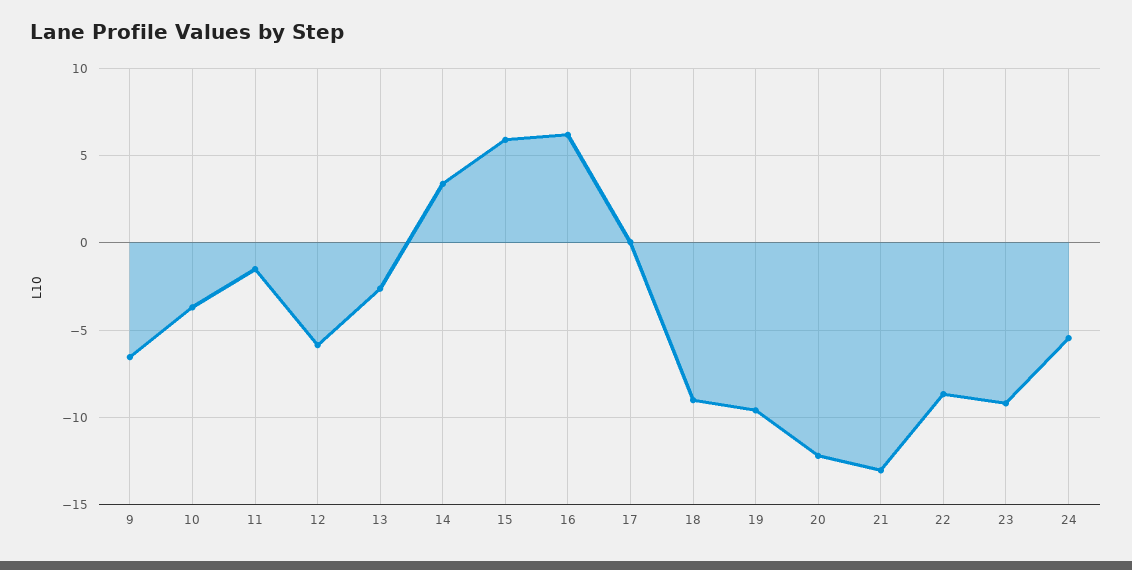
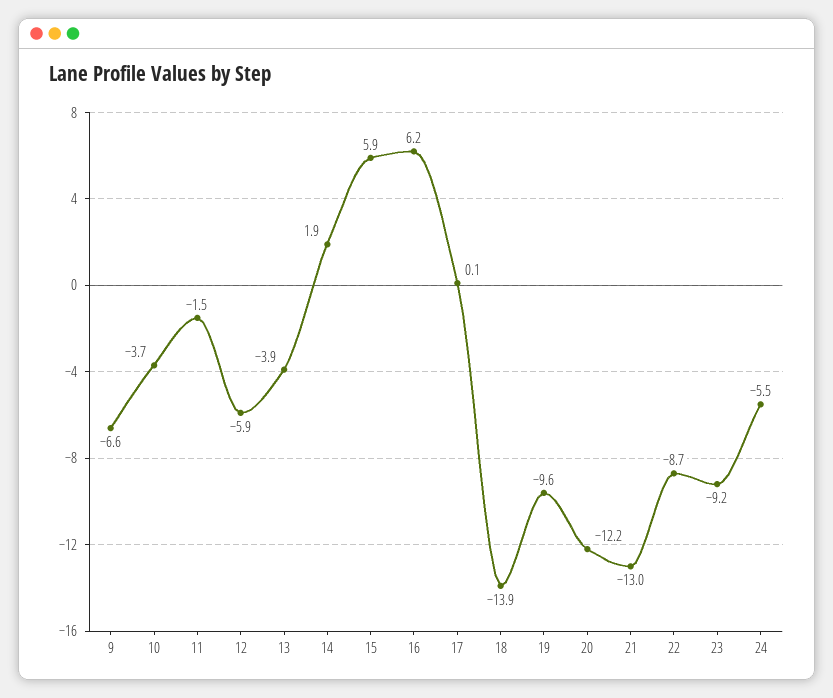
13: -2.5 -> -3.9
14: 3.5 -> 1.9
18: -9 -> -13.9

